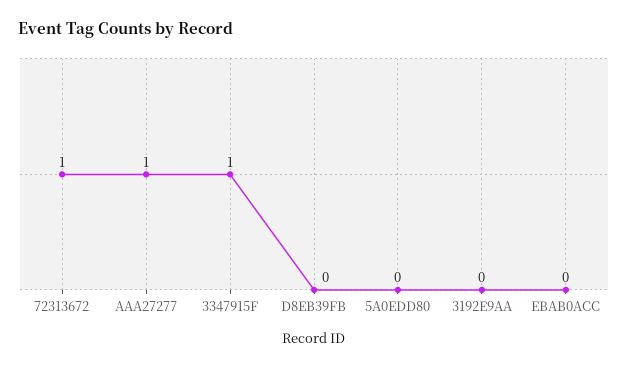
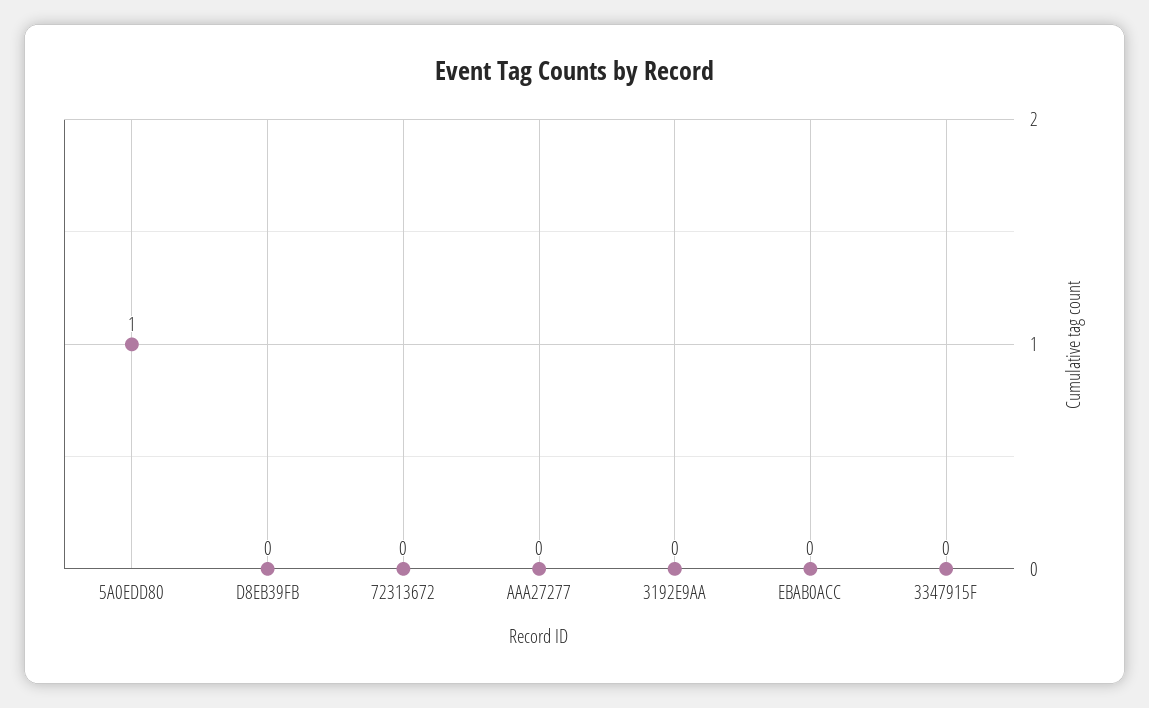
72313672: 1 -> 0
AAA27277: 1 -> 0
3347915F: 1 -> 0
5A0EDD80: 0 -> 1

